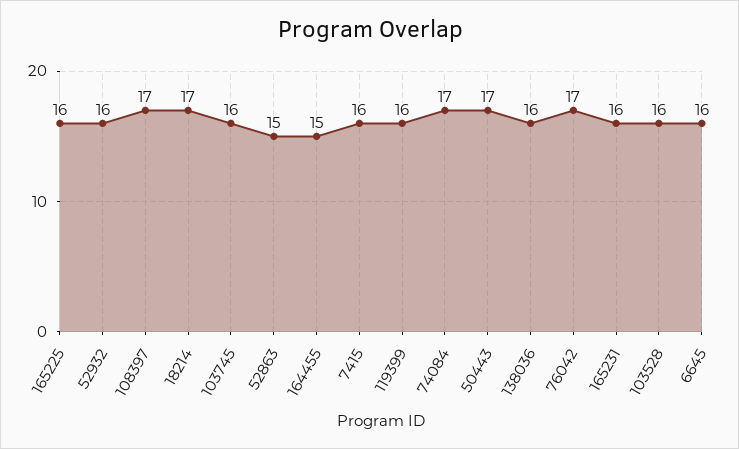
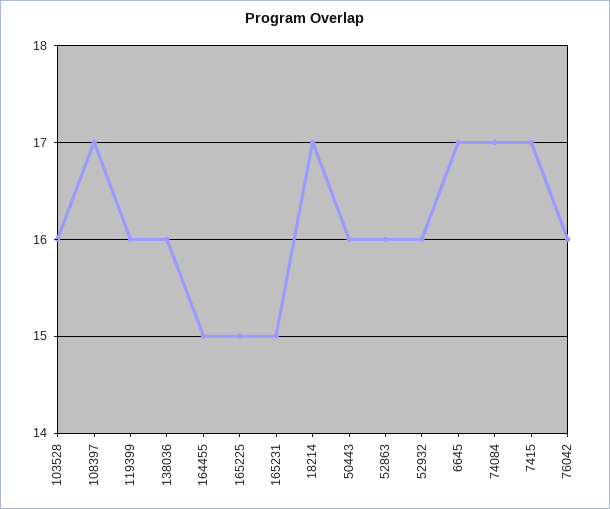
165225: 16 -> 15
103745: 16 -> none
52863: 15 -> 16
7415: 16 -> 17
50443: 17 -> 16
76042: 17 -> 16
165231: 16 -> 15
6645: 16 -> 17

